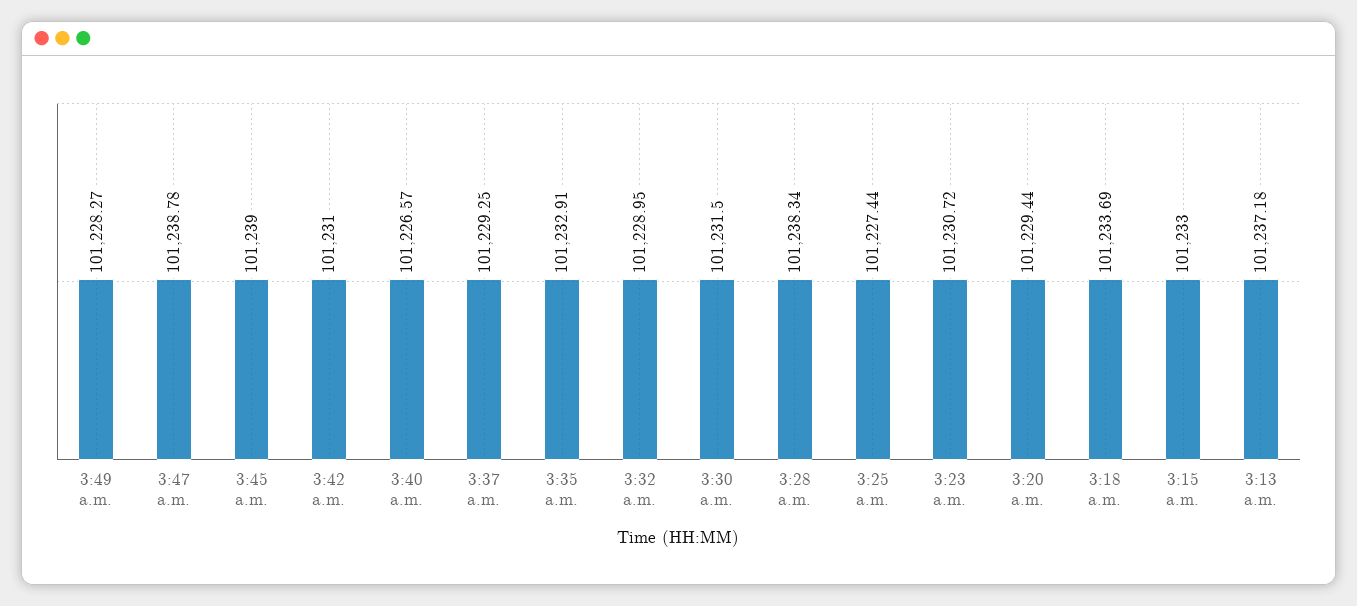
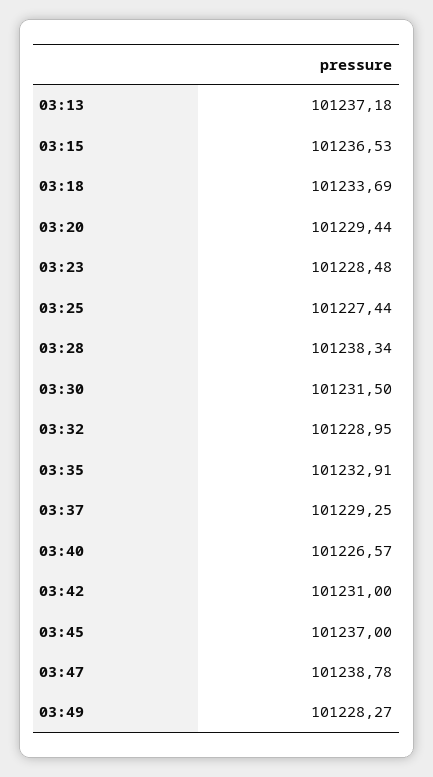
3:45 a.m.: 101239 -> 101237
3:23 a.m.: 101230.72 -> 101228.48
3:15 a.m.: 101233 -> 101236.53

